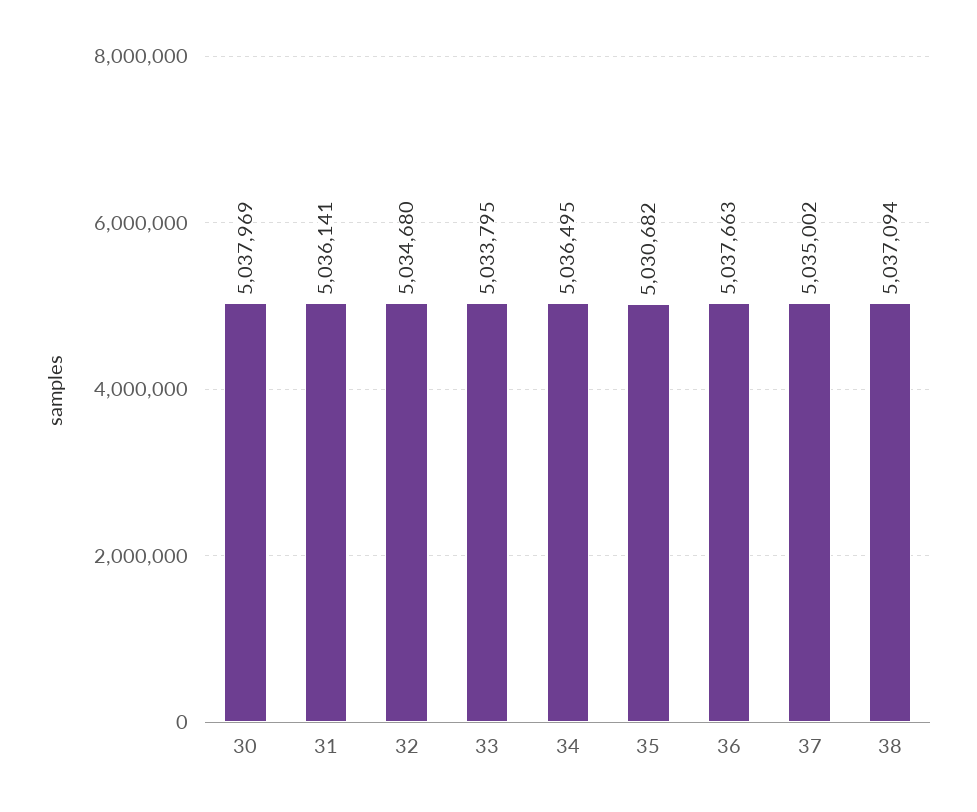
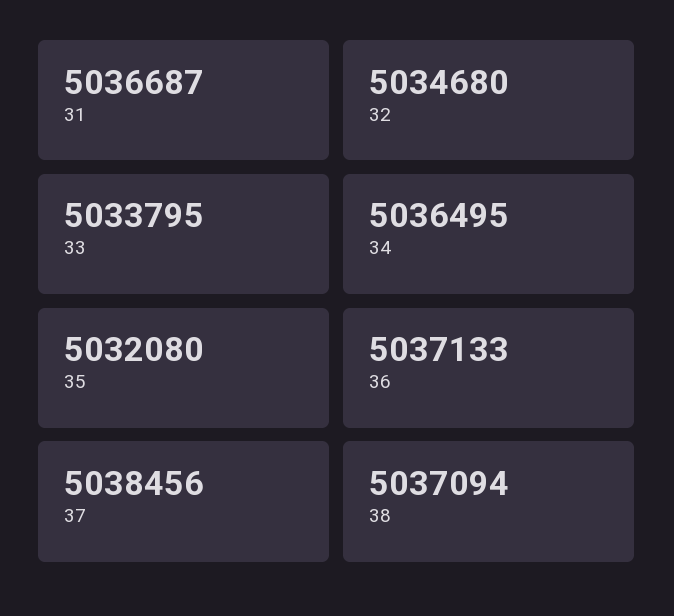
30: 5037969 -> none
31: 5036141 -> 5036687
35: 5030682 -> 5032080
36: 5037663 -> 5037133
37: 5035002 -> 5038456

